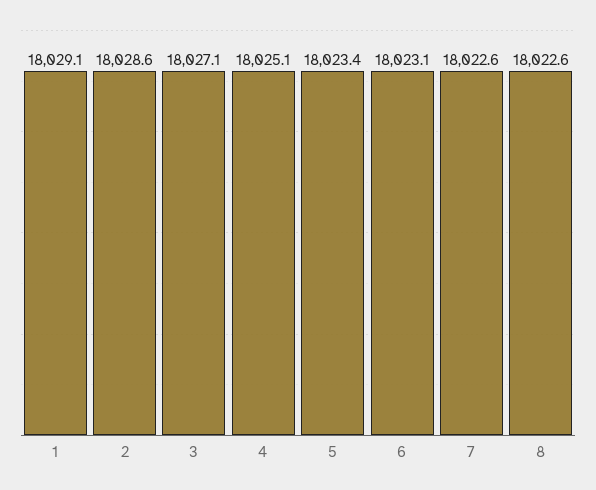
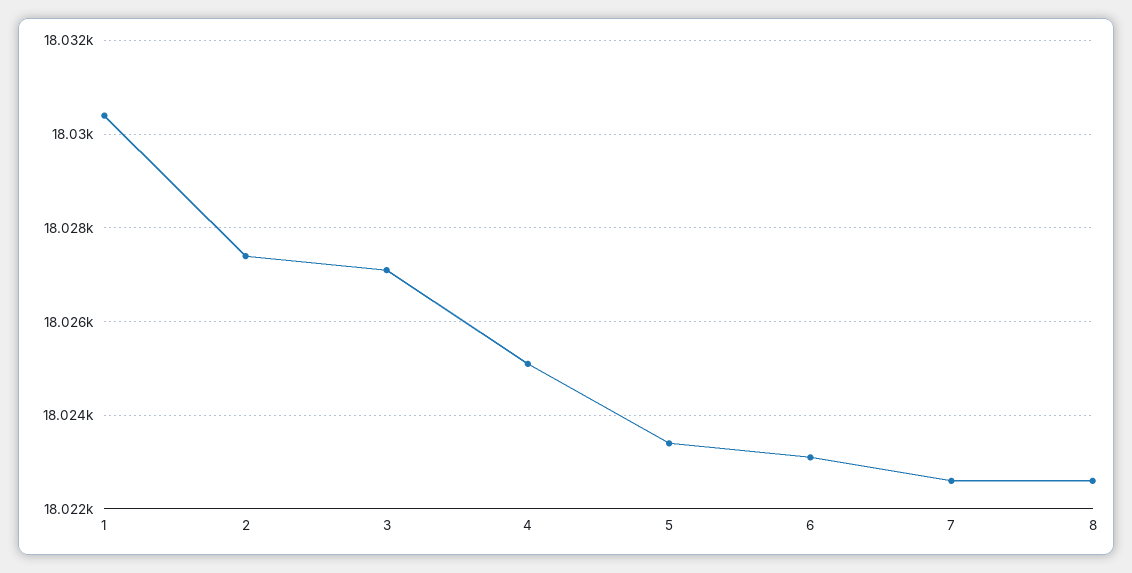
1: 18029.1 -> 18030.5
2: 18028.6 -> 18027.5

